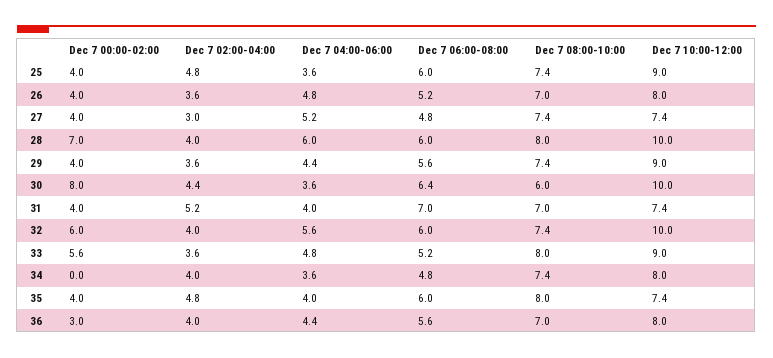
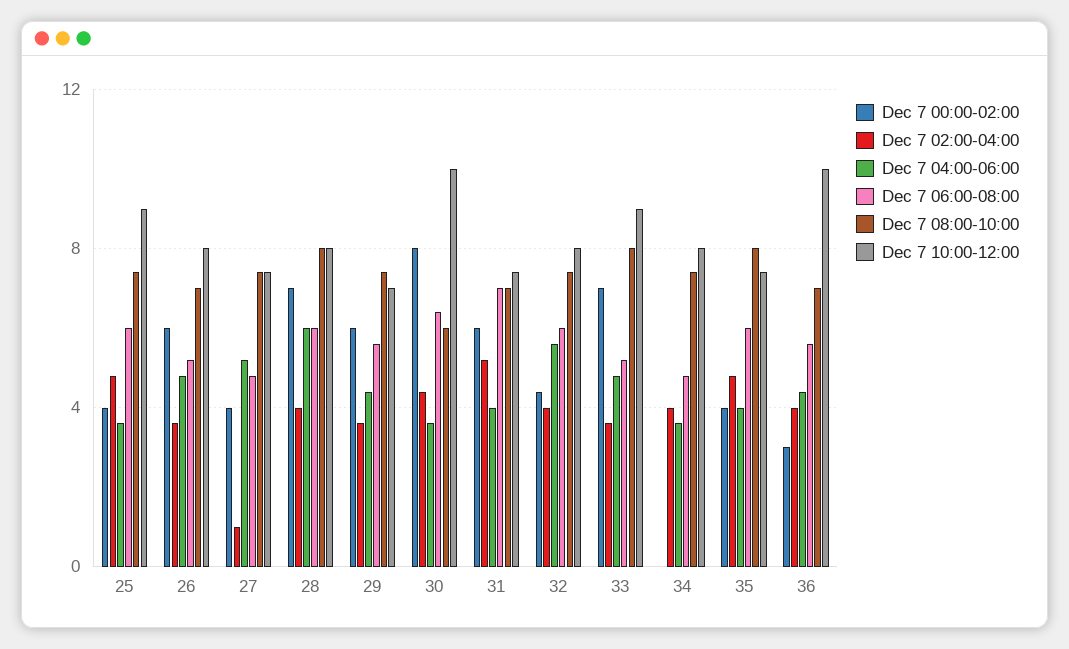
Dec 7 00:00-02:00, 26: 4 -> 6
Dec 7 02:00-04:00, 27: 3 -> 1
Dec 7 10:00-12:00, 28: 10 -> 8
Dec 7 00:00-02:00, 29: 4 -> 6
Dec 7 10:00-12:00, 29: 9 -> 7
Dec 7 00:00-02:00, 31: 4 -> 6
Dec 7 00:00-02:00, 32: 6 -> 4.5
Dec 7 10:00-12:00, 32: 10 -> 8
Dec 7 00:00-02:00, 33: 5.6 -> 7
Dec 7 10:00-12:00, 36: 8 -> 10

